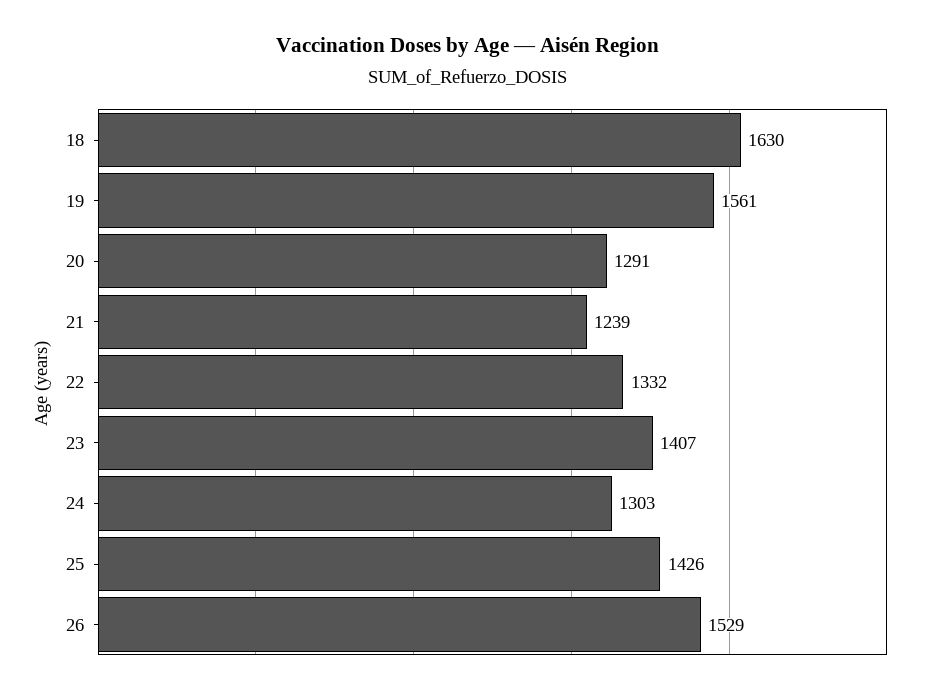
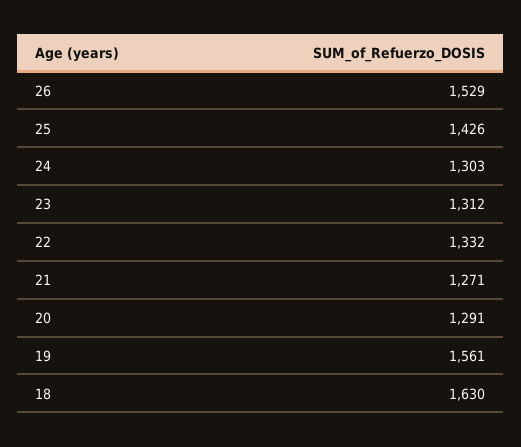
21: 1239 -> 1271
23: 1407 -> 1312

